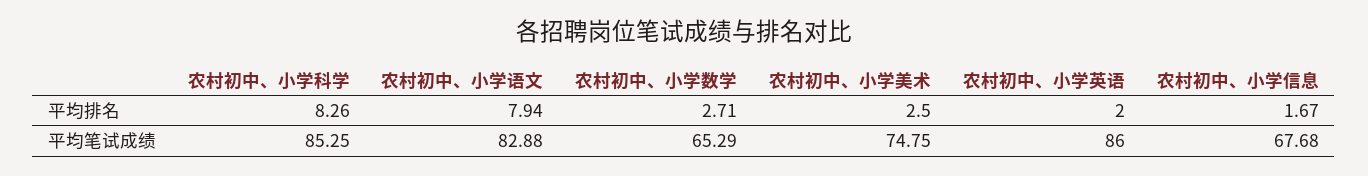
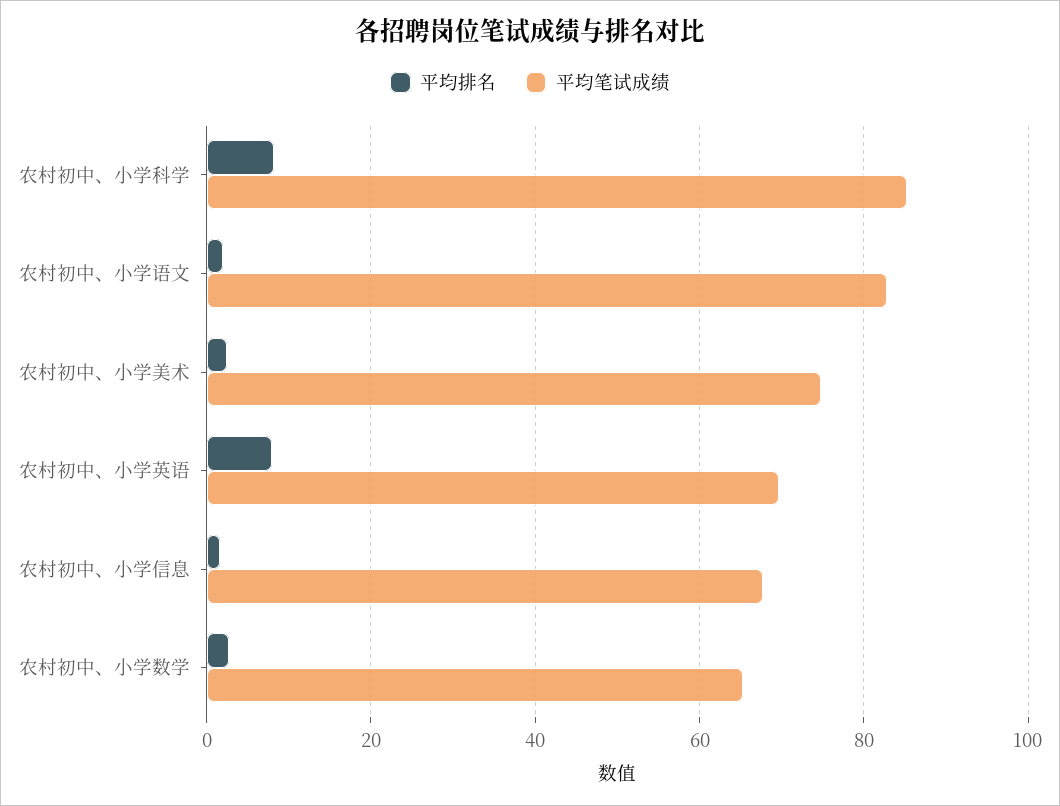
平均排名, 农村初中、小学语文: 7.94 -> 2
平均排名, 农村初中、小学英语: 2 -> 8
平均笔试成绩, 农村初中、小学英语: 86 -> 70

